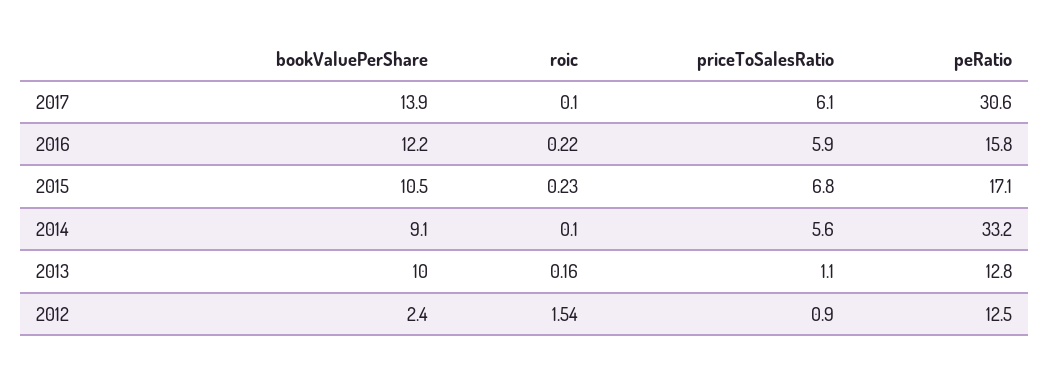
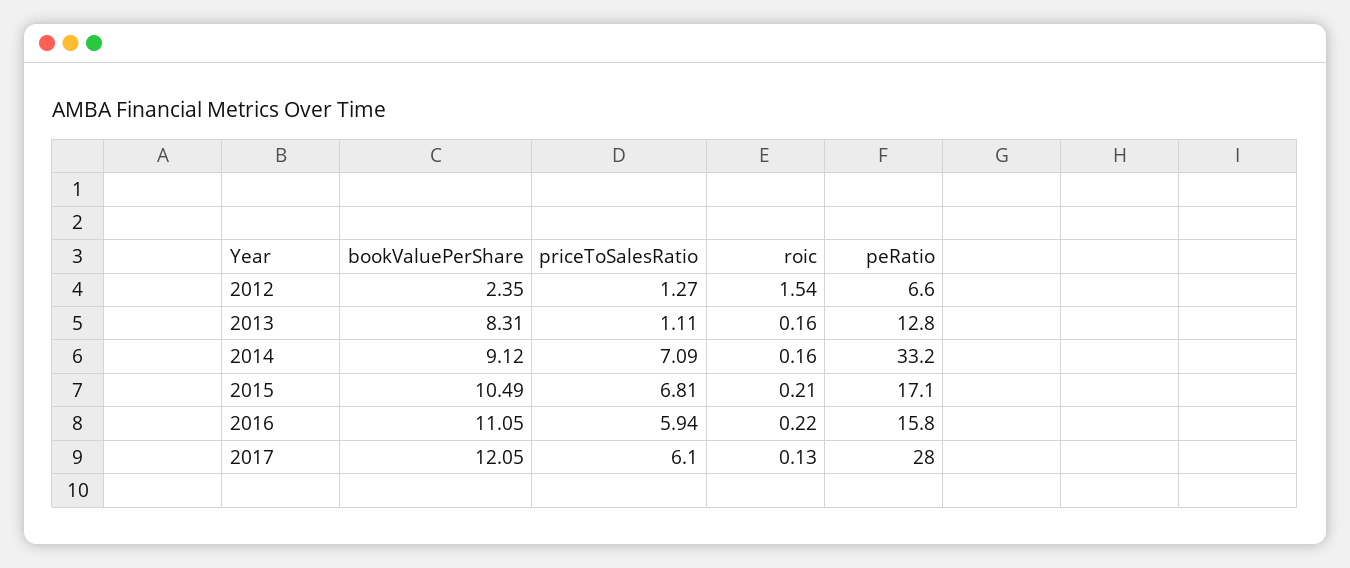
bookValuePerShare, 2017: 13.9 -> 12.05
roic, 2017: 0.1 -> 0.13
peRatio, 2017: 30.6 -> 28
bookValuePerShare, 2016: 12.2 -> 11.05
roic, 2015: 0.23 -> 0.21
roic, 2014: 0.1 -> 0.16
priceToSalesRatio, 2014: 5.6 -> 7.09
bookValuePerShare, 2013: 10 -> 8.31
priceToSalesRatio, 2012: 0.9 -> 1.27
peRatio, 2012: 12.5 -> 6.6

